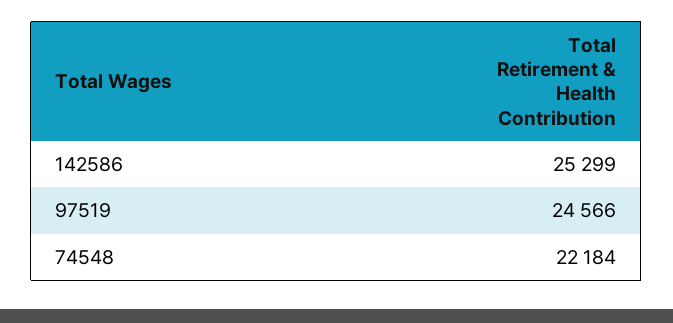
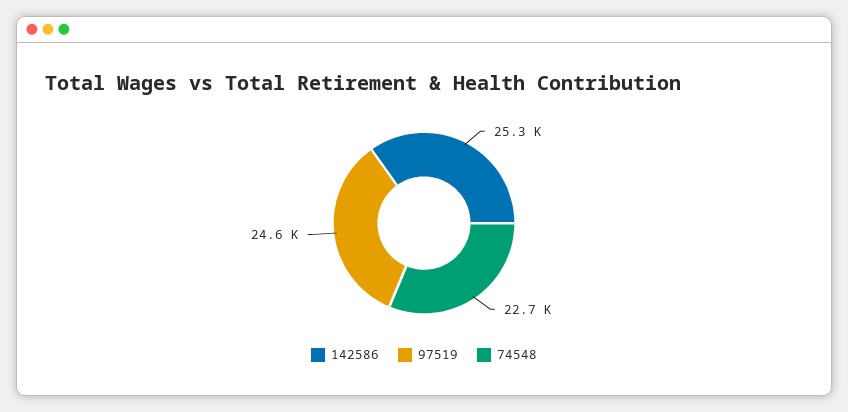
74548: 22184 -> 22700

